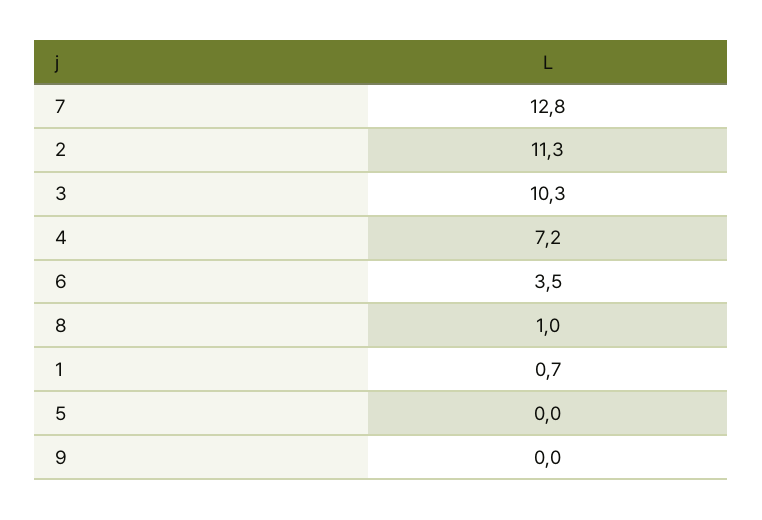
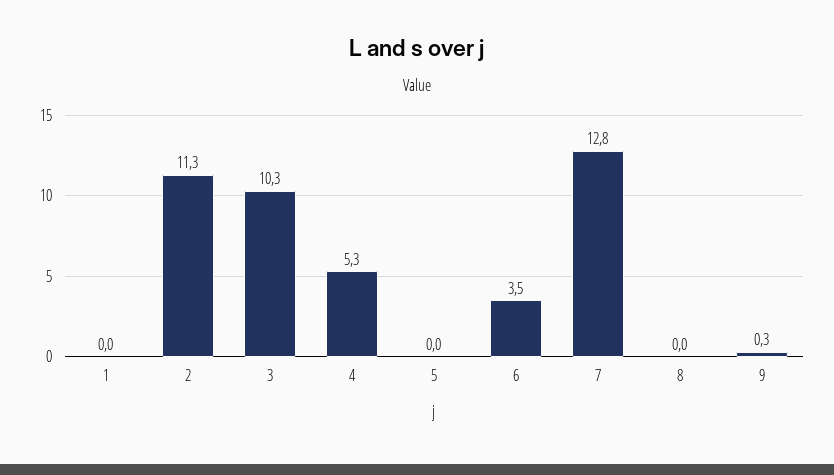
4: 7.2 -> 5.3
8: 1 -> 0
1: 0.7 -> 0
9: 0 -> 0.3

